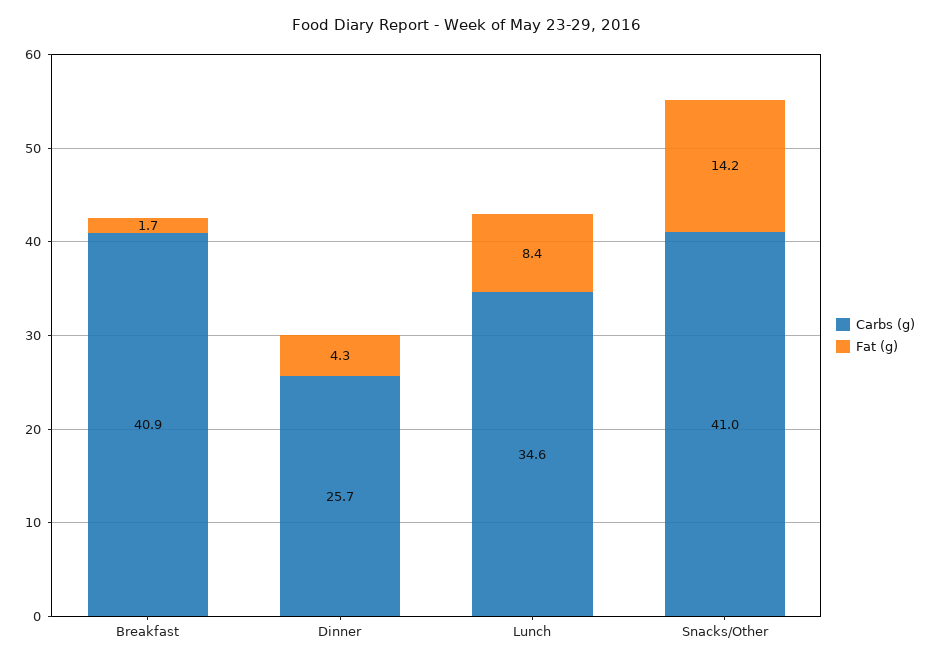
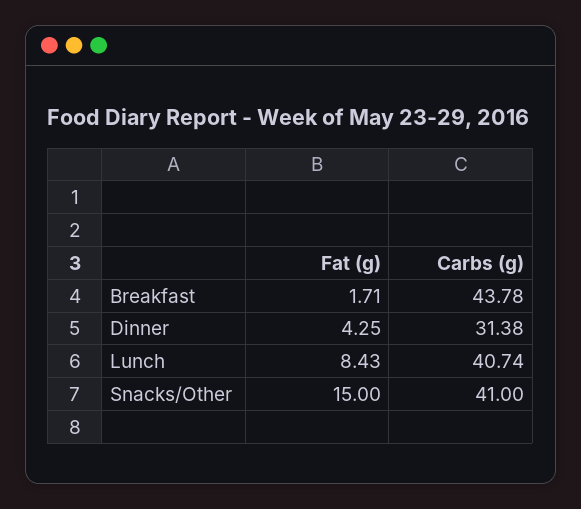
Carbs (g), Breakfast: 40.9 -> 43.78
Carbs (g), Dinner: 25.7 -> 31.38
Carbs (g), Lunch: 34.6 -> 40.74
Fat (g), Snacks/Other: 14.2 -> 15

